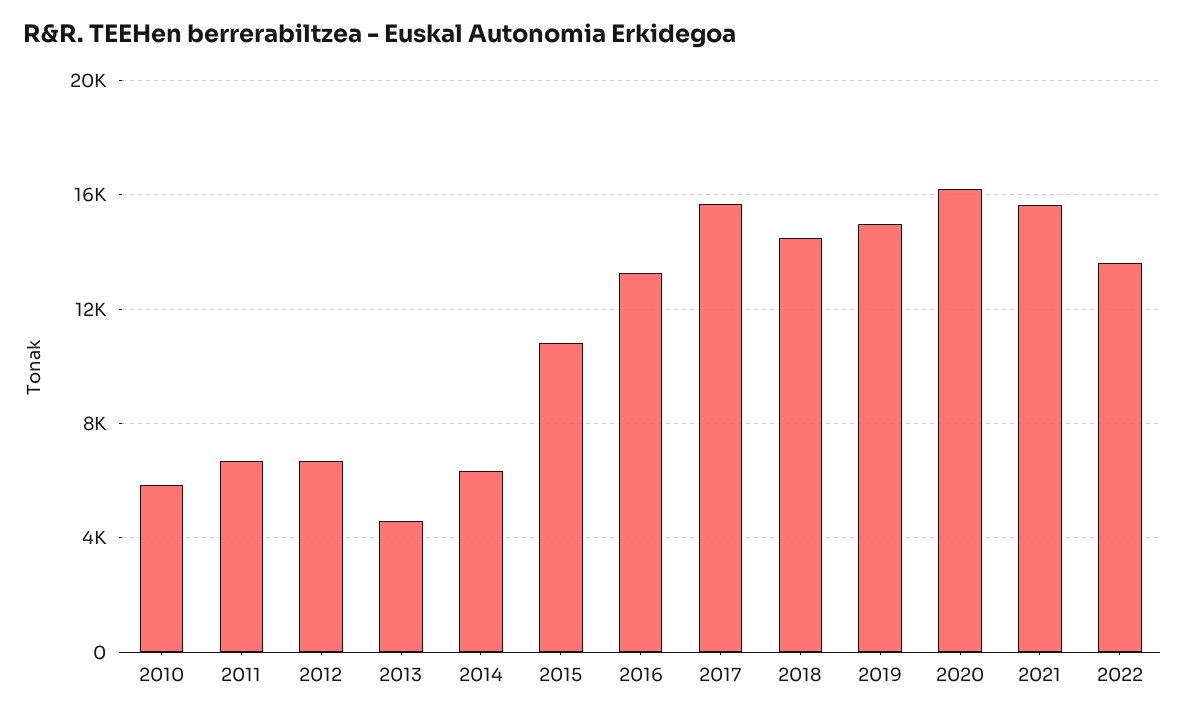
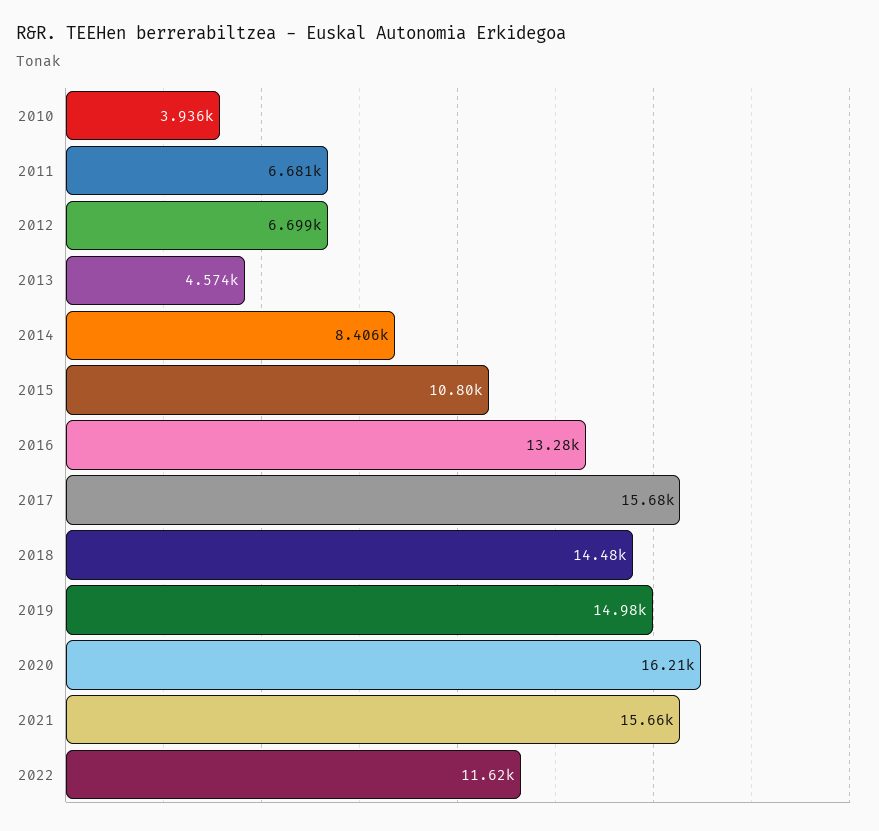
2010: 6000 -> 3936
2014: 6500 -> 8406
2022: 13500 -> 11620

